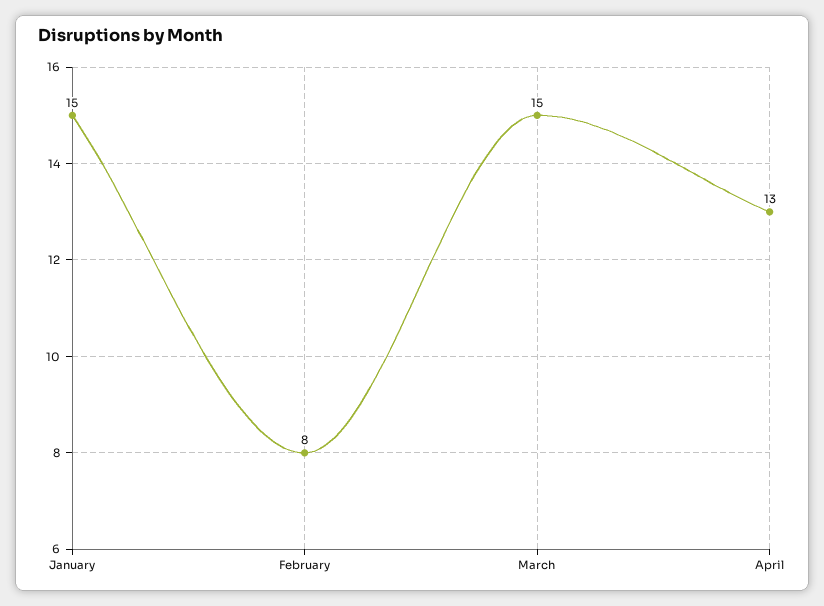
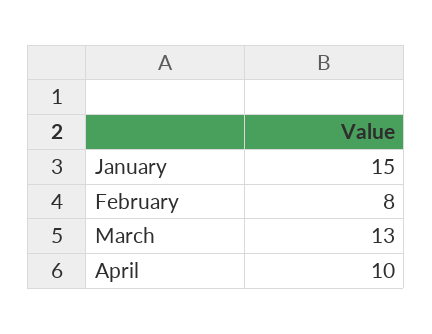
March: 15 -> 13
April: 13 -> 10

